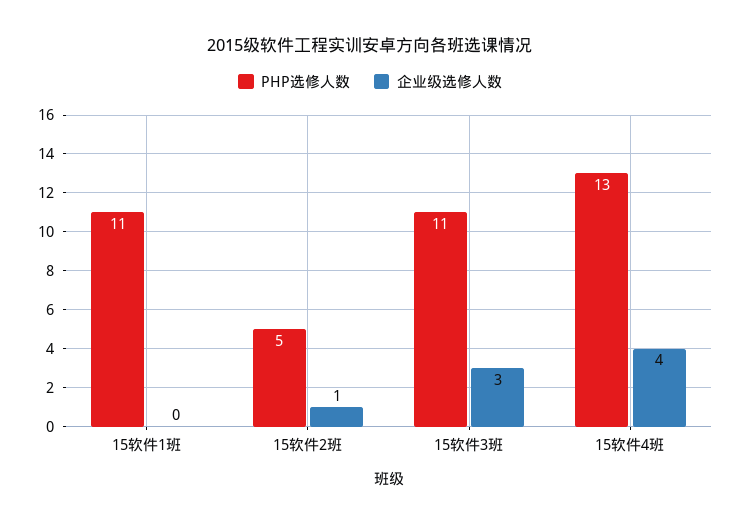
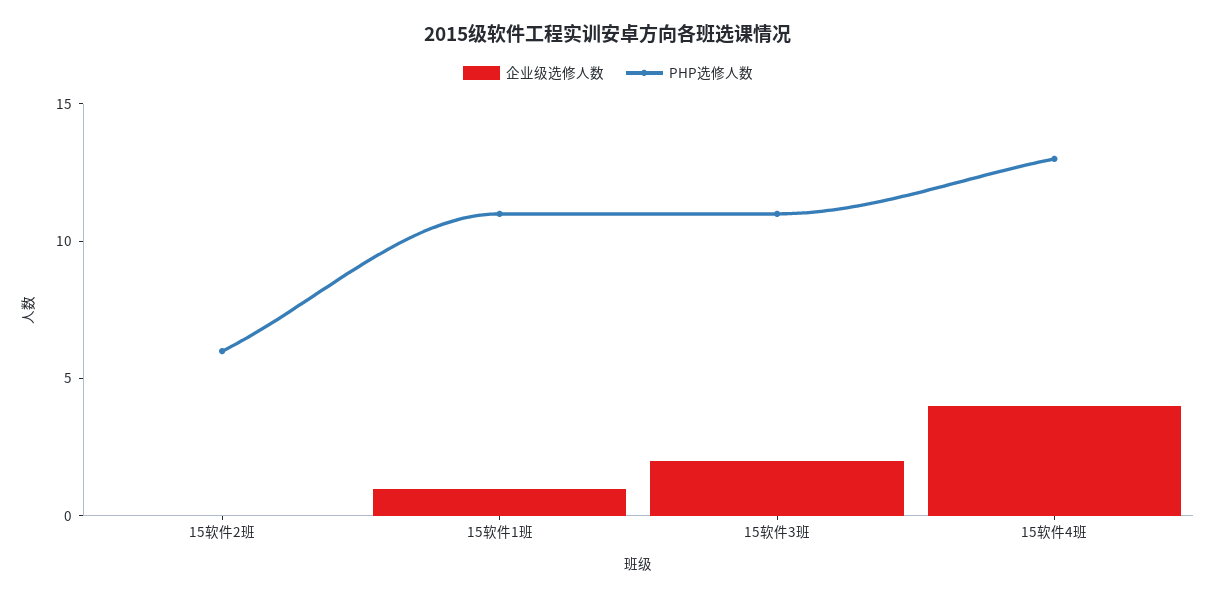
企业级选修人数, 15软件1班: 0 -> 1
PHP选修人数, 15软件2班: 5 -> 6
企业级选修人数, 15软件2班: 1 -> 0
企业级选修人数, 15软件3班: 3 -> 2

